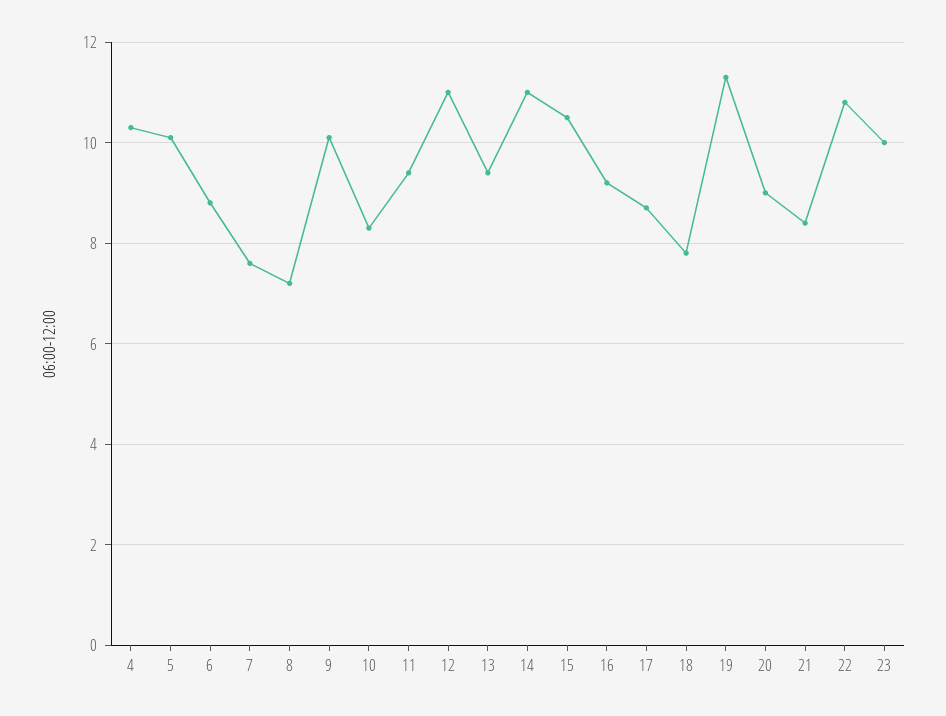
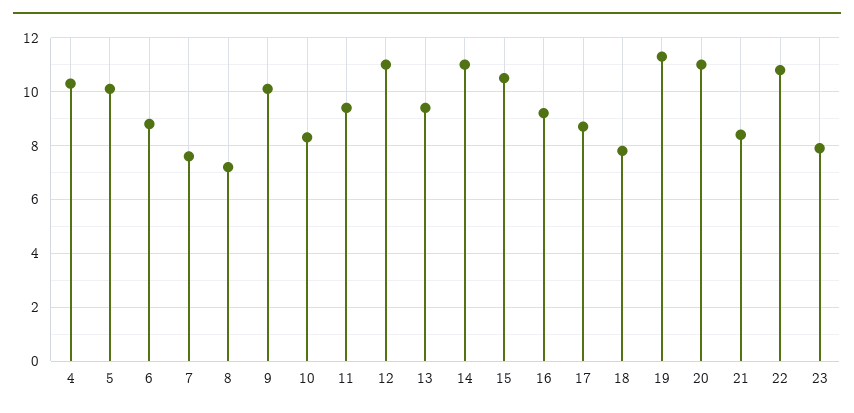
20: 9 -> 11
23: 10 -> 8

